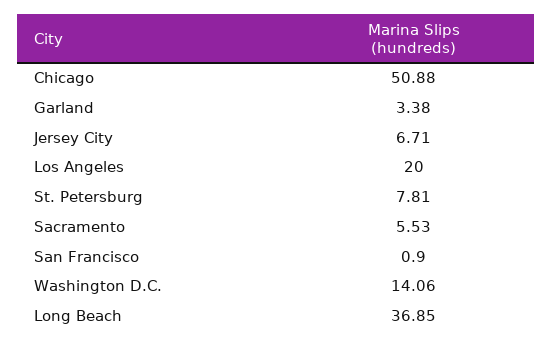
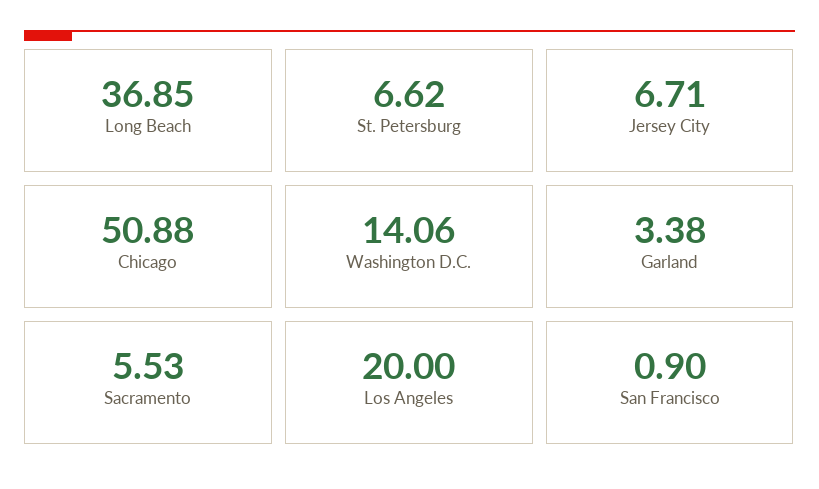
St. Petersburg: 7.81 -> 6.62

